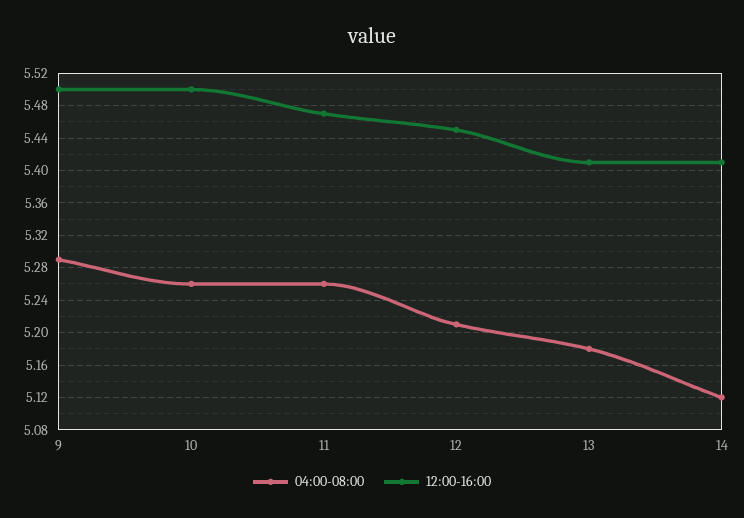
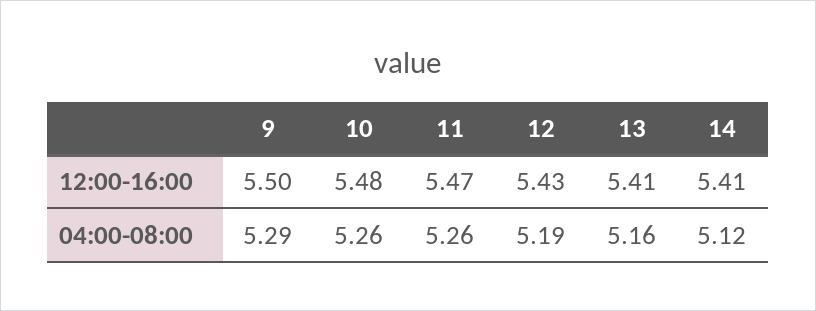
12:00-16:00, 10: 5.5 -> 5.48
04:00-08:00, 12: 5.21 -> 5.19
12:00-16:00, 12: 5.45 -> 5.43
04:00-08:00, 13: 5.18 -> 5.16

